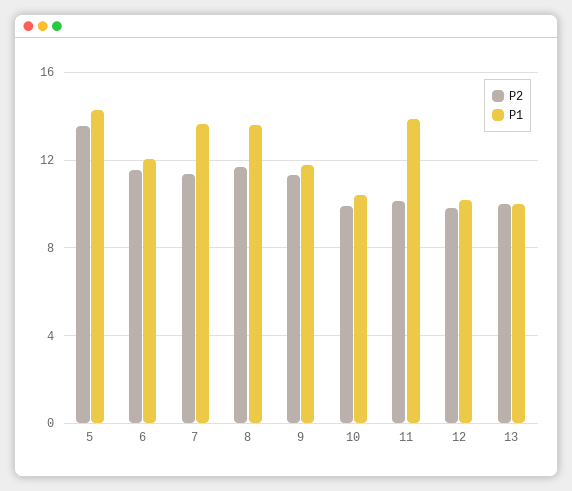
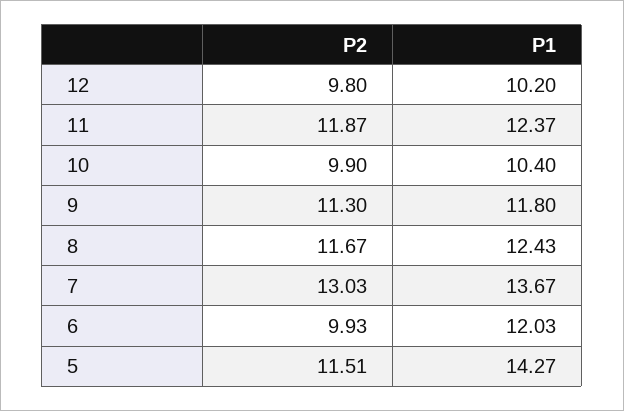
P2, 5: 13.5 -> 11.51
P2, 6: 11.5 -> 9.93
P2, 7: 11.5 -> 13.03
P1, 8: 13.5 -> 12.43
P2, 11: 10 -> 11.87
P1, 11: 14 -> 12.37
P2, 13: 10 -> none
P1, 13: 10 -> none

